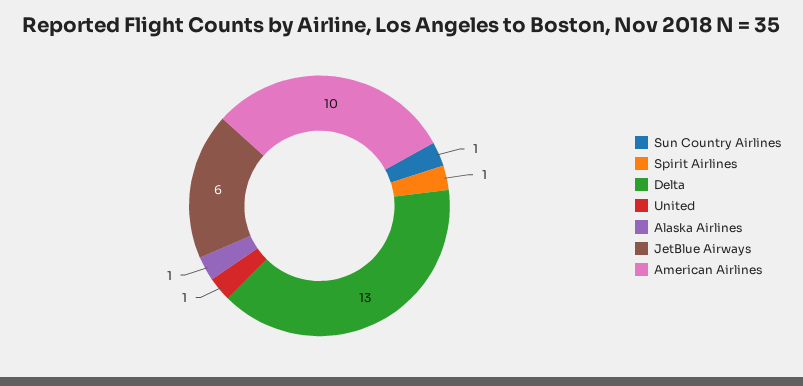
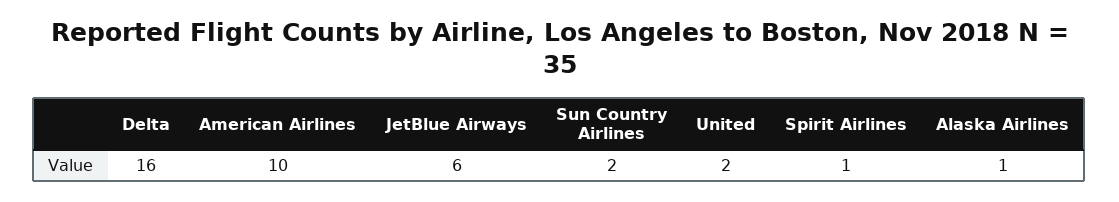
Sun Country Airlines: 1 -> 2
Delta: 13 -> 16
United: 1 -> 2

